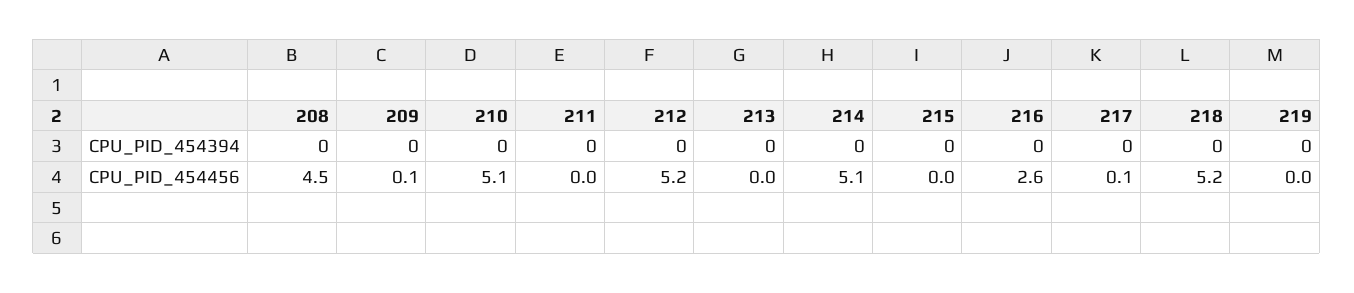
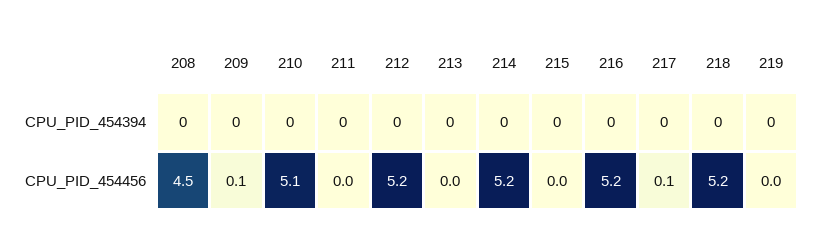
214, CPU_PID_454456: 5.1 -> 5.2
216, CPU_PID_454456: 2.6 -> 5.2

